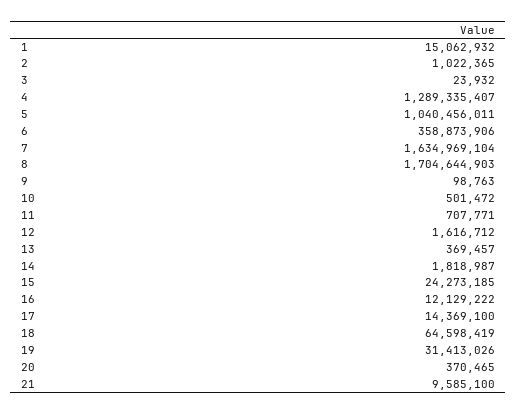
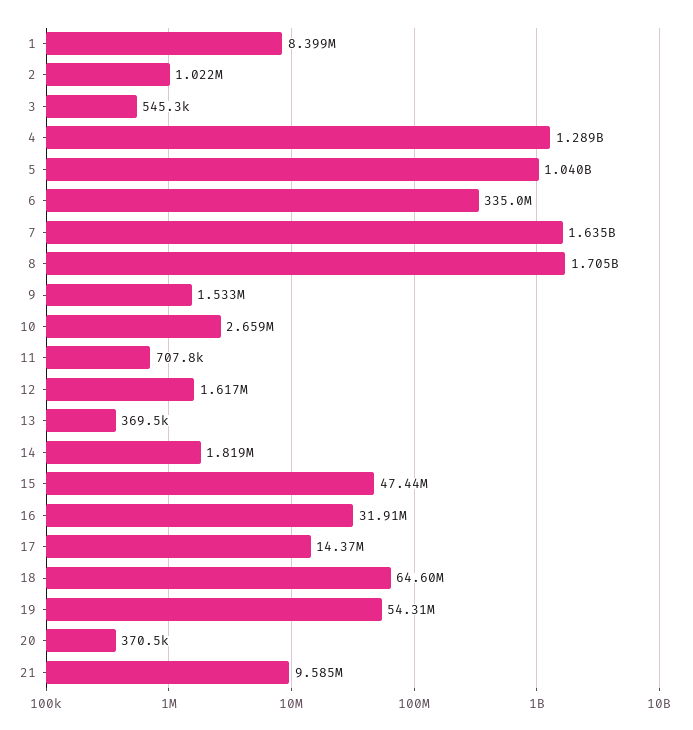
1: 15062932 -> 8399000
3: 23932 -> 545300
6: 358873906 -> 335000000
9: 98763 -> 1533000
10: 501472 -> 2659000
15: 24273185 -> 47440000
16: 12129222 -> 31910000
19: 31413026 -> 54310000

